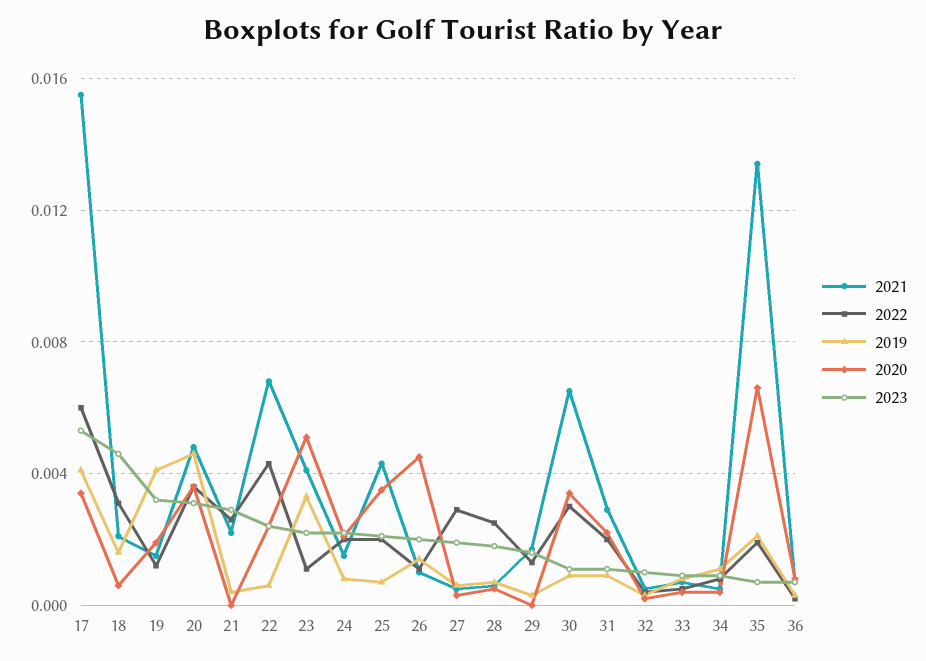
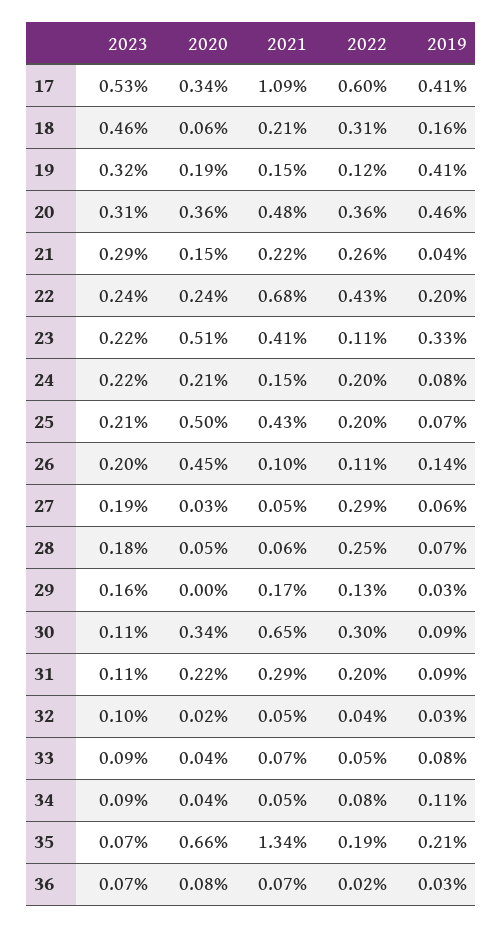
2021, 17: 0.0155 -> 0.0109
2020, 21: 0 -> 0.0015
2019, 22: 0.0005 -> 0.002
2020, 25: 0.0035 -> 0.005

